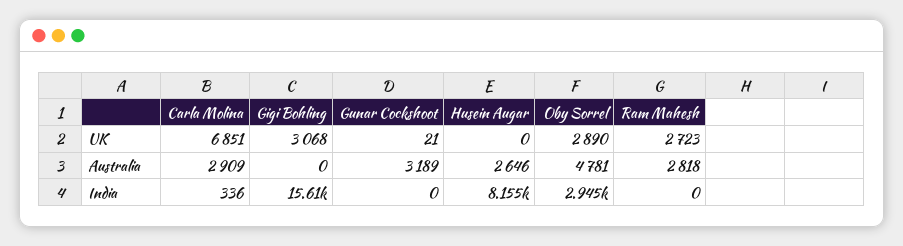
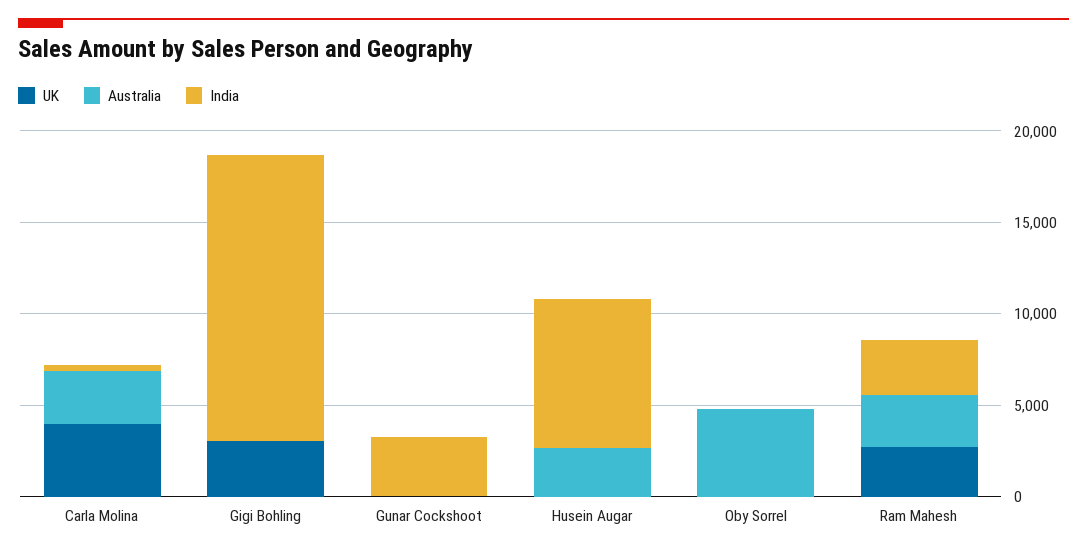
UK, Carla Molina: 6851 -> 4000
UK, Oby Sorrel: 2890 -> 0
Australia, Gunar Cockshoot: 3189 -> 0
India, Gunar Cockshoot: 0 -> 3000
India, Oby Sorrel: 2945 -> 0
India, Ram Mahesh: 0 -> 3000

